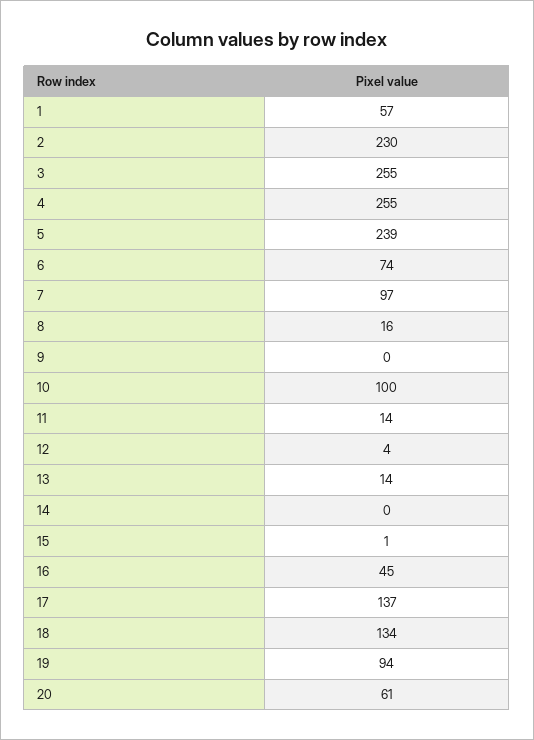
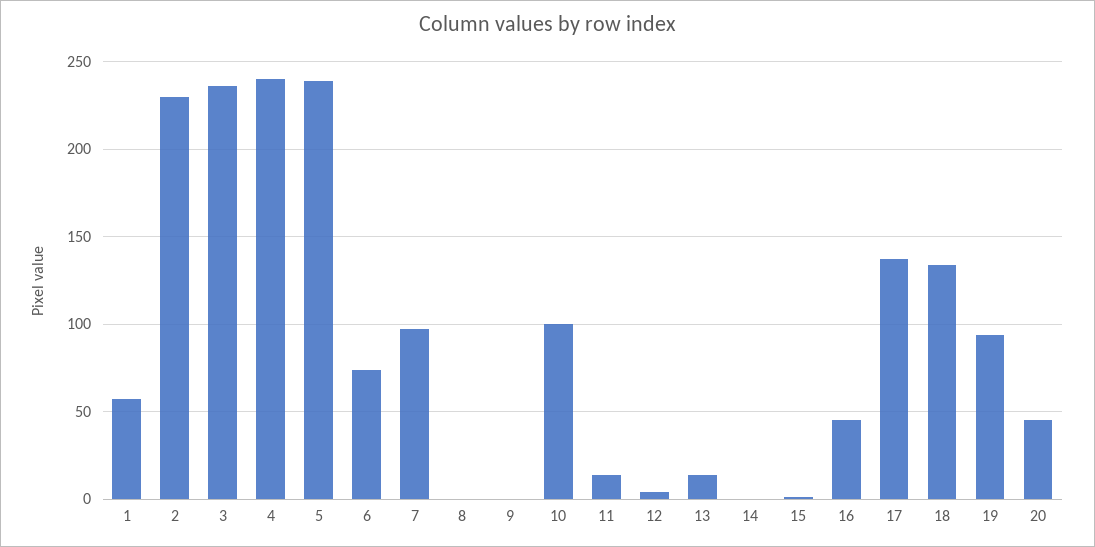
3: 255 -> 235
4: 255 -> 240
8: 16 -> 0
20: 61 -> 45

